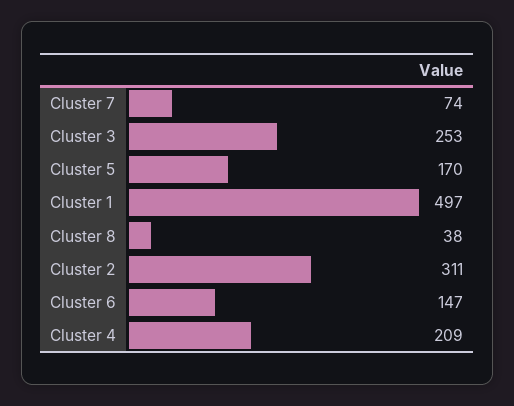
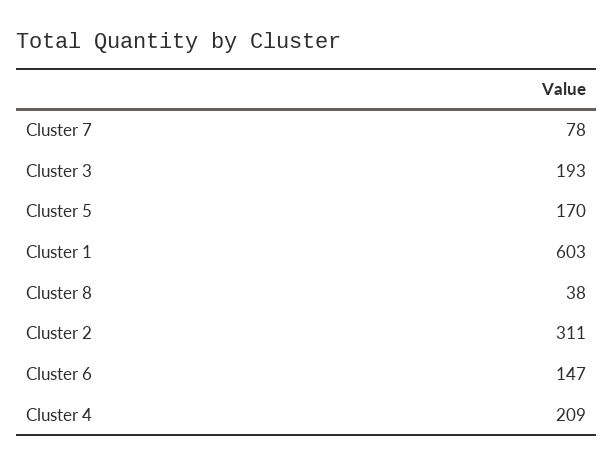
Cluster 7: 74 -> 78
Cluster 3: 253 -> 193
Cluster 1: 497 -> 603

